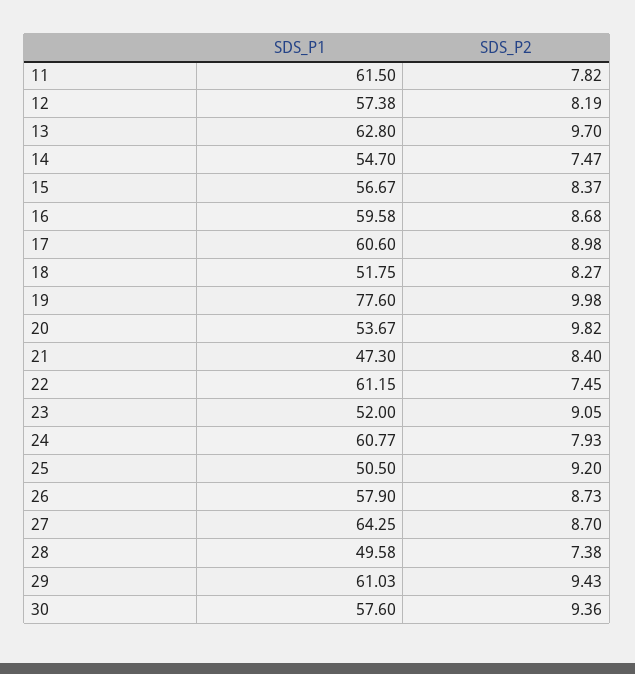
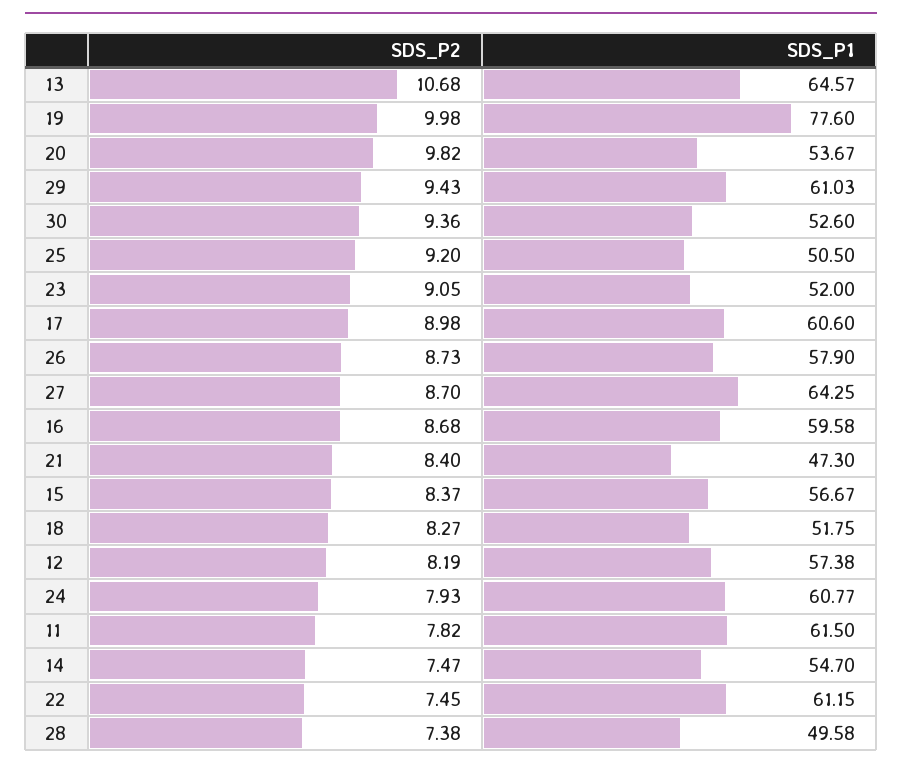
SDS_P1, 13: 62.8 -> 64.57
SDS_P2, 13: 9.7 -> 10.68
SDS_P1, 30: 57.6 -> 52.6

